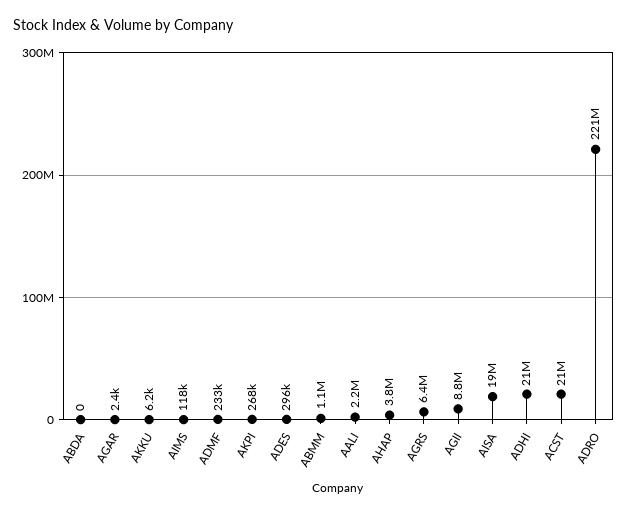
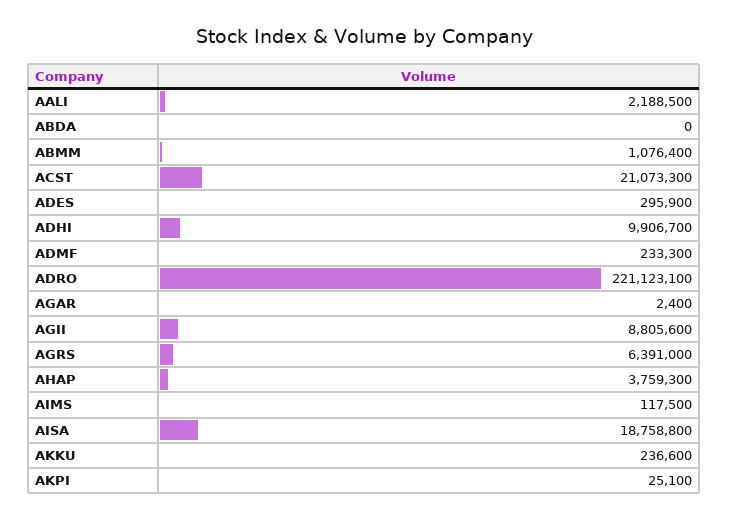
AKKU: 6200 -> 236600
AKPI: 268000 -> 25100
ADHI: 21000000 -> 9906700

